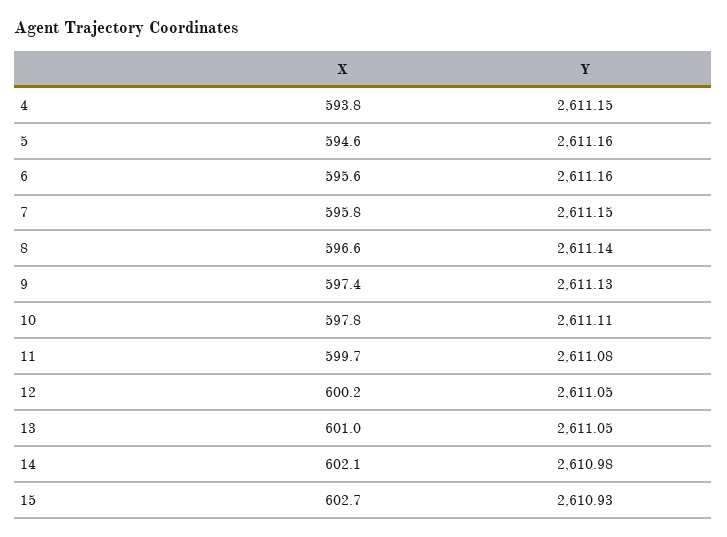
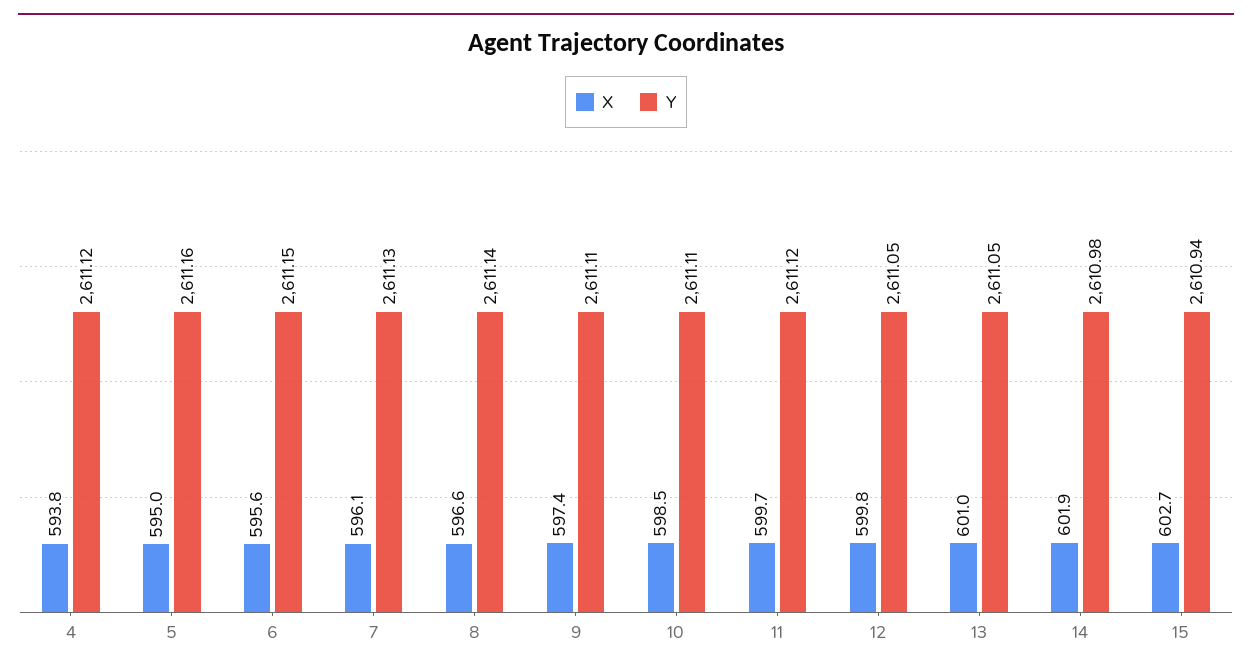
Y, 4: 2611.15 -> 2611.12
X, 5: 594.6 -> 595
Y, 6: 2611.16 -> 2611.15
X, 7: 595.8 -> 596.1
Y, 7: 2611.15 -> 2611.13
Y, 9: 2611.13 -> 2611.11
X, 10: 597.8 -> 598.5
Y, 11: 2611.08 -> 2611.12
X, 12: 600.2 -> 599.8
X, 14: 602.1 -> 601.9
Y, 15: 2610.93 -> 2610.94

